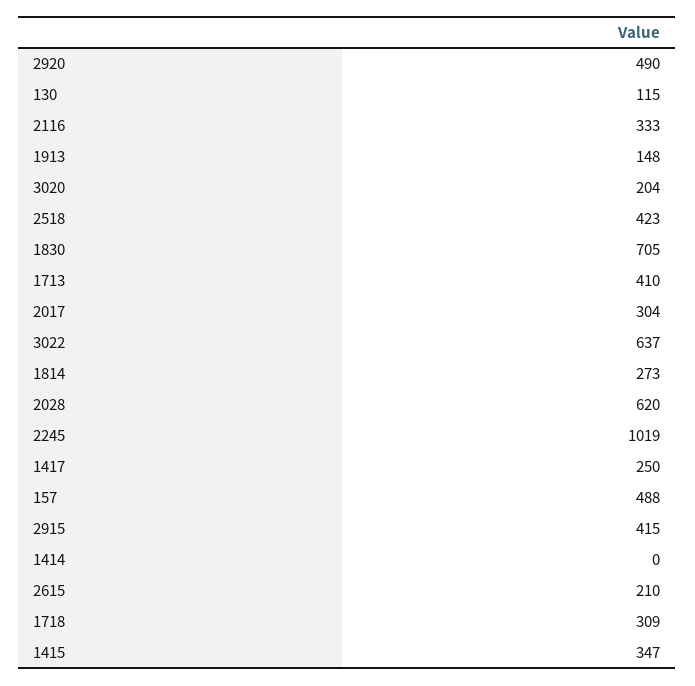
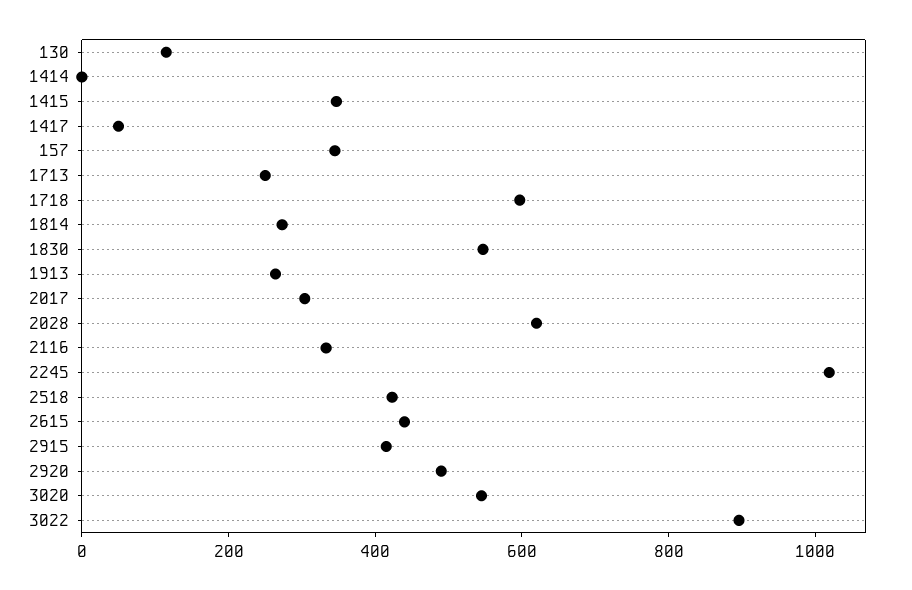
1913: 148 -> 250
3020: 204 -> 550
1830: 705 -> 550
1713: 410 -> 250
3022: 637 -> 900
1417: 250 -> 50
157: 488 -> 350
2615: 210 -> 450
1718: 309 -> 600

